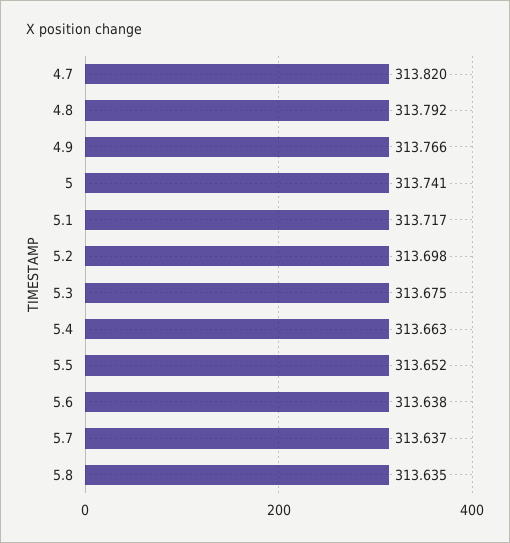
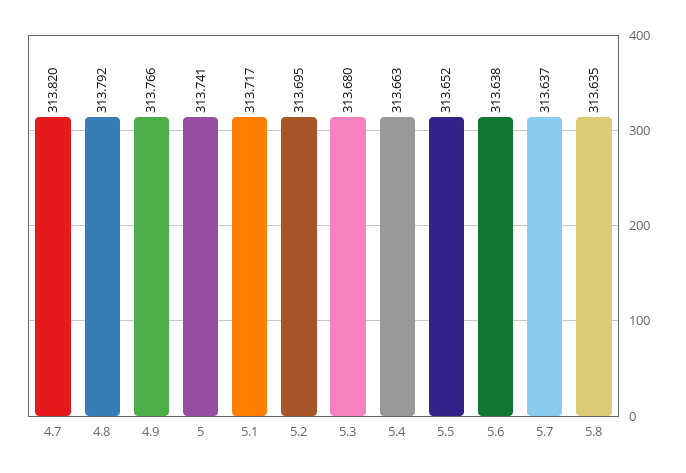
5.2: 313.698 -> 313.695
5.3: 313.675 -> 313.68

